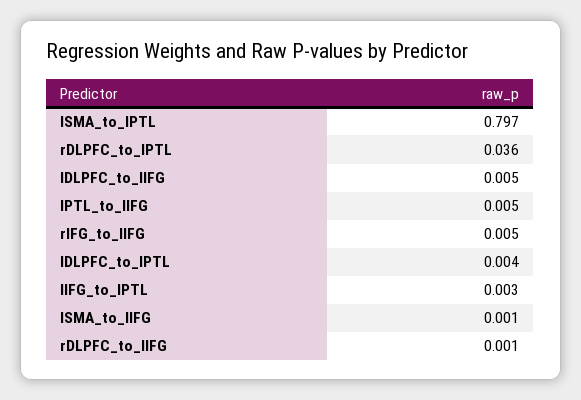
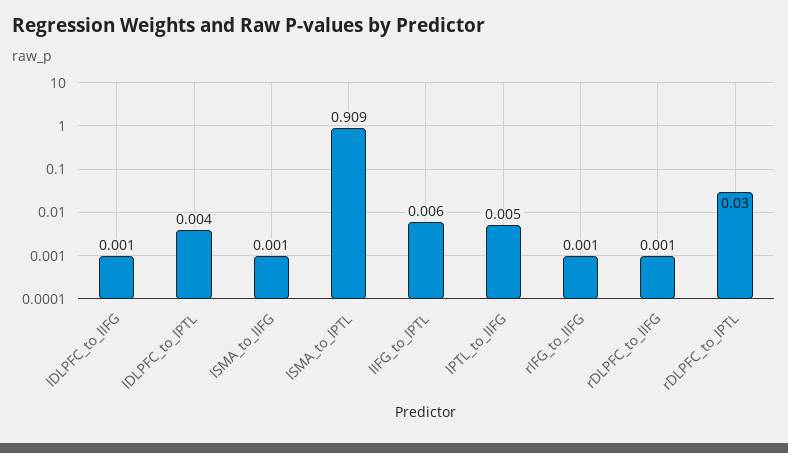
lSMA_to_lPTL: 0.797 -> 0.909
rDLPFC_to_lPTL: 0.036 -> 0.03
lDLPFC_to_lIFG: 0.005 -> 0.001
rIFG_to_lIFG: 0.005 -> 0.001
lIFG_to_lPTL: 0.003 -> 0.006

